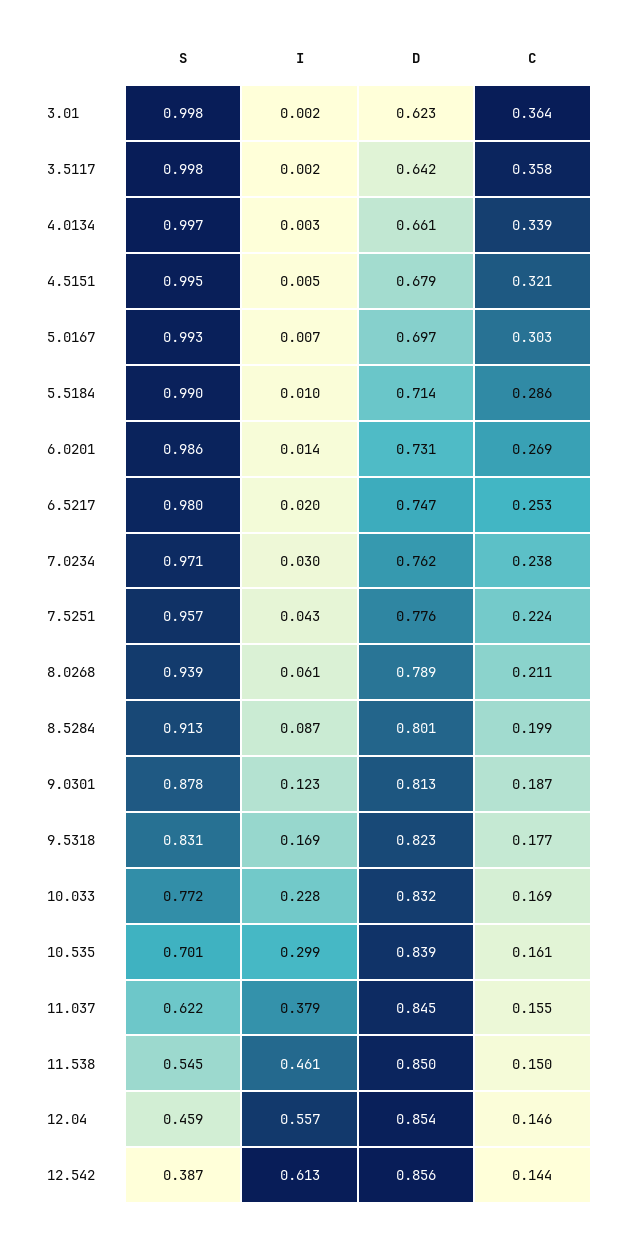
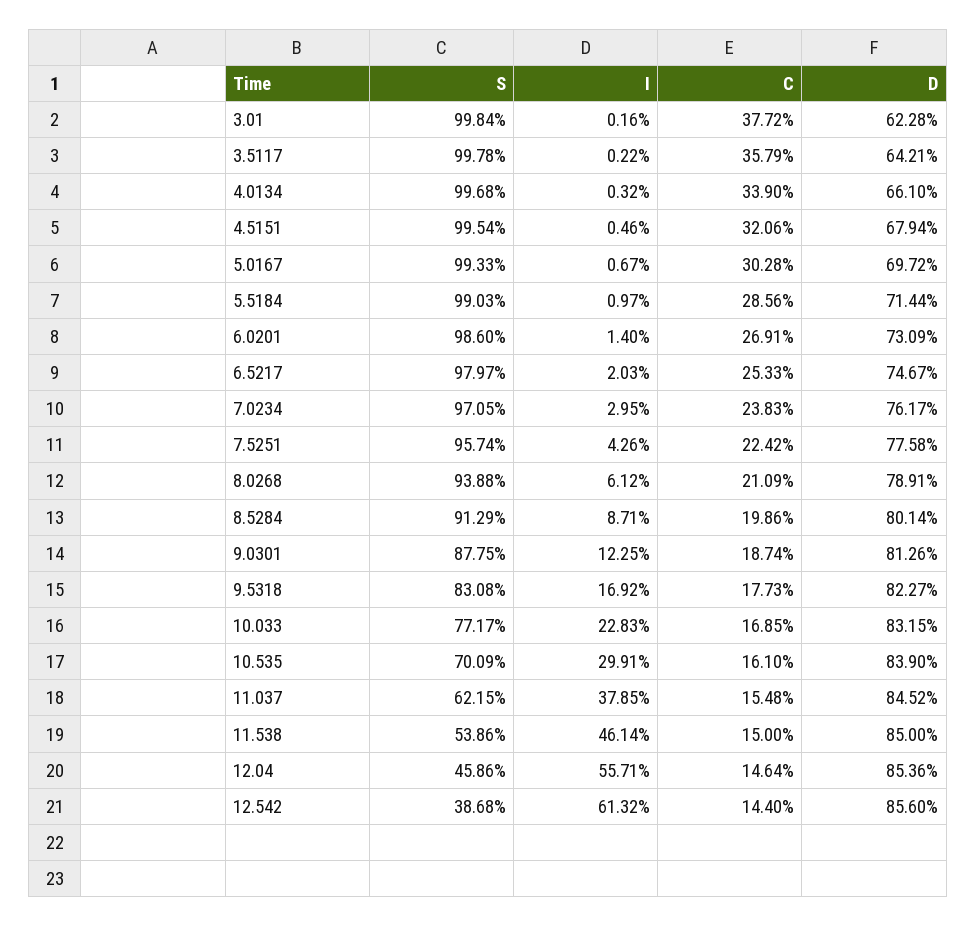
C, 3.01: 0.364 -> 0.3772
S, 11.538: 0.545 -> 0.5386

